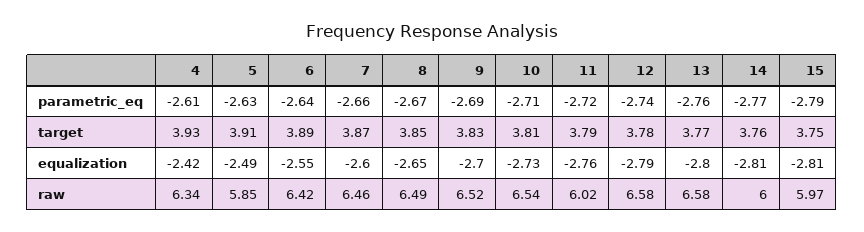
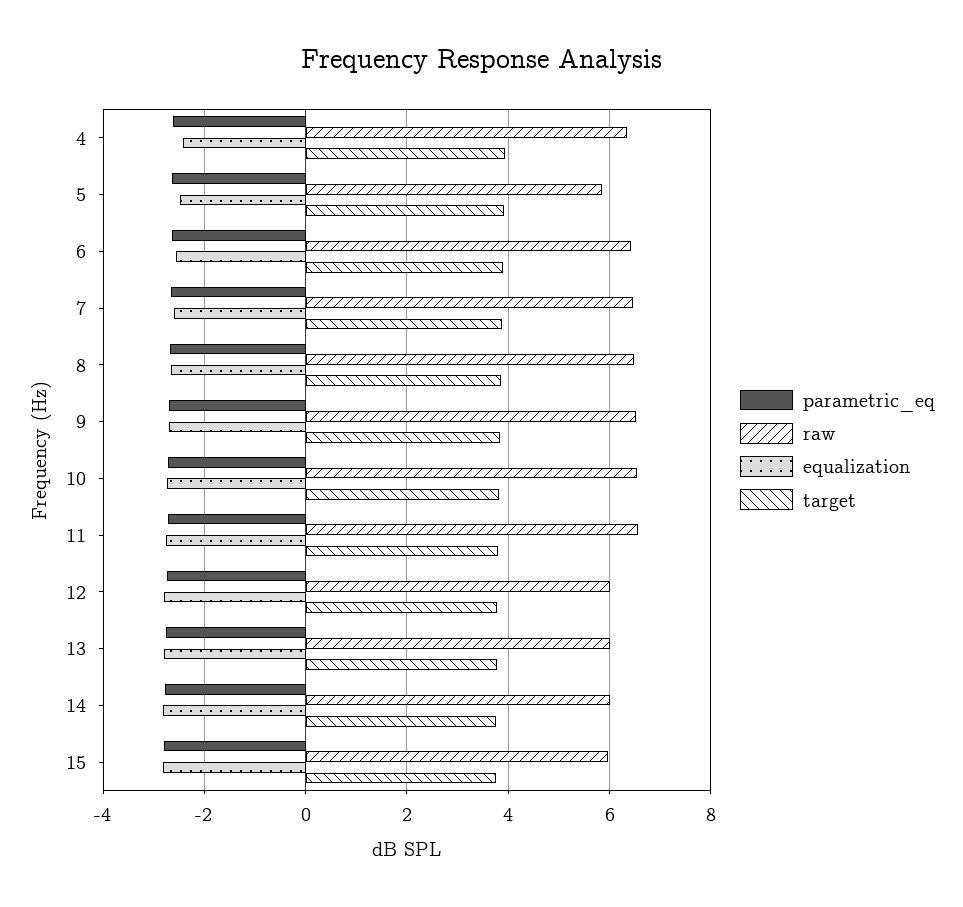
raw, 11: 6.02 -> 6.6
raw, 12: 6.58 -> 6
raw, 13: 6.58 -> 6

